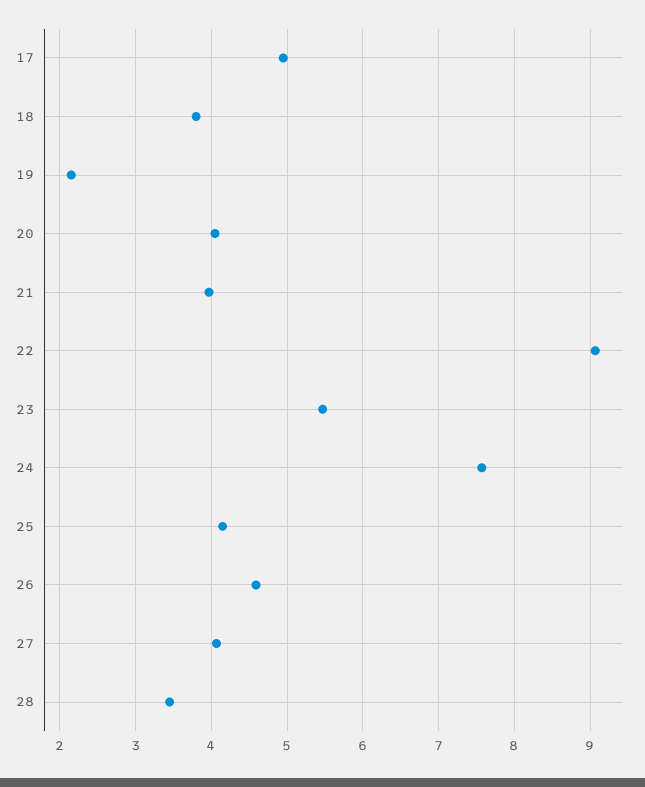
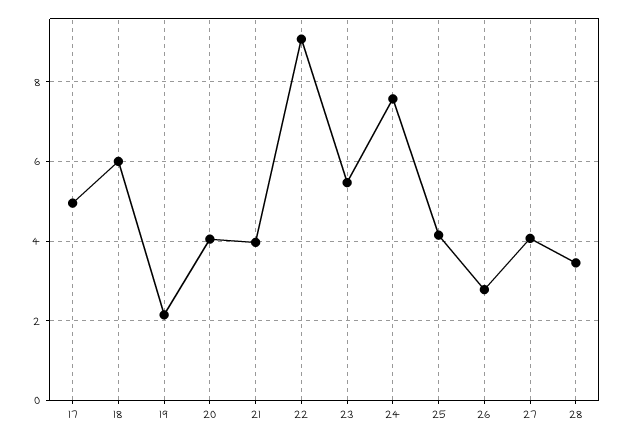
18: 3.8 -> 6
26: 4.6 -> 2.8

